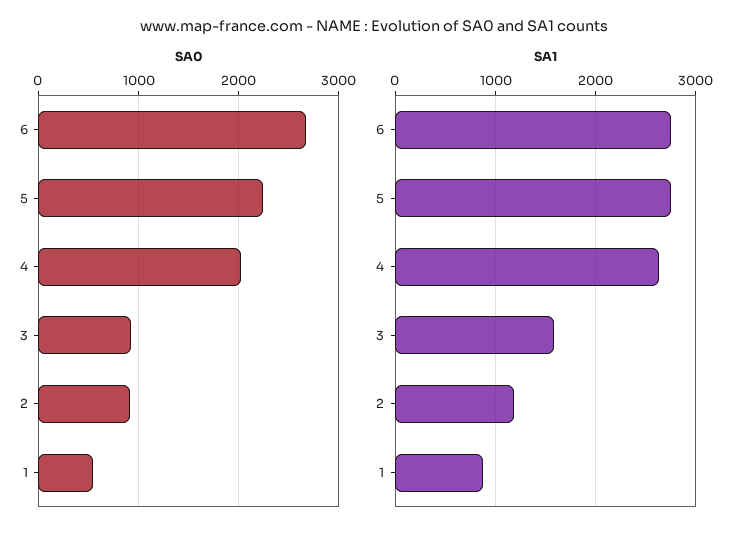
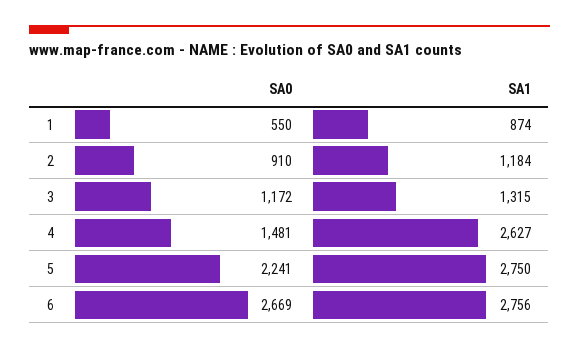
SA0, 4: 2000 -> 1481
SA0, 3: 900 -> 1172
SA1, 3: 1600 -> 1315

